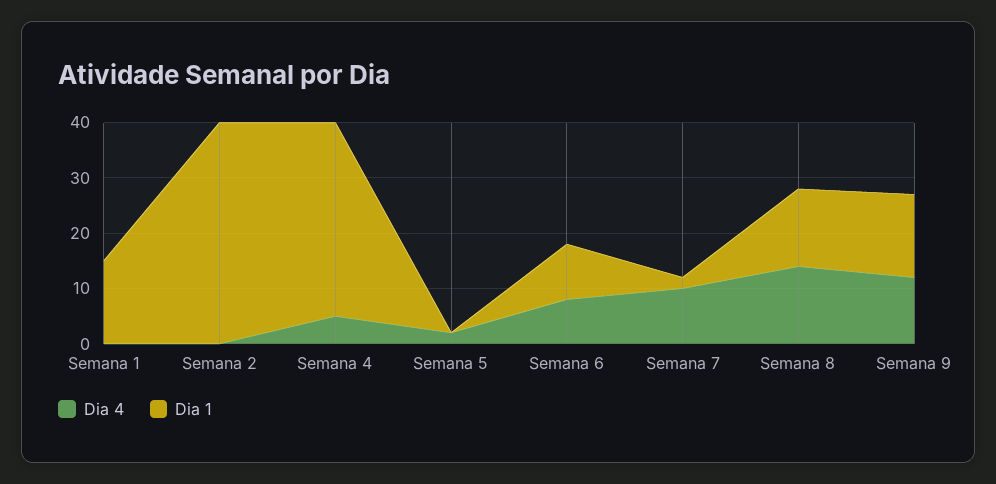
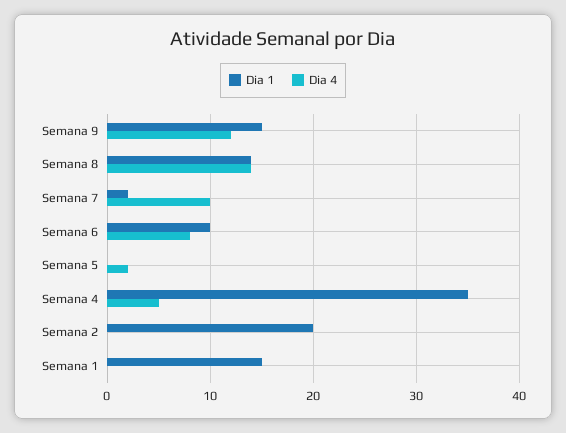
Dia 1, Semana 2: 40 -> 20

